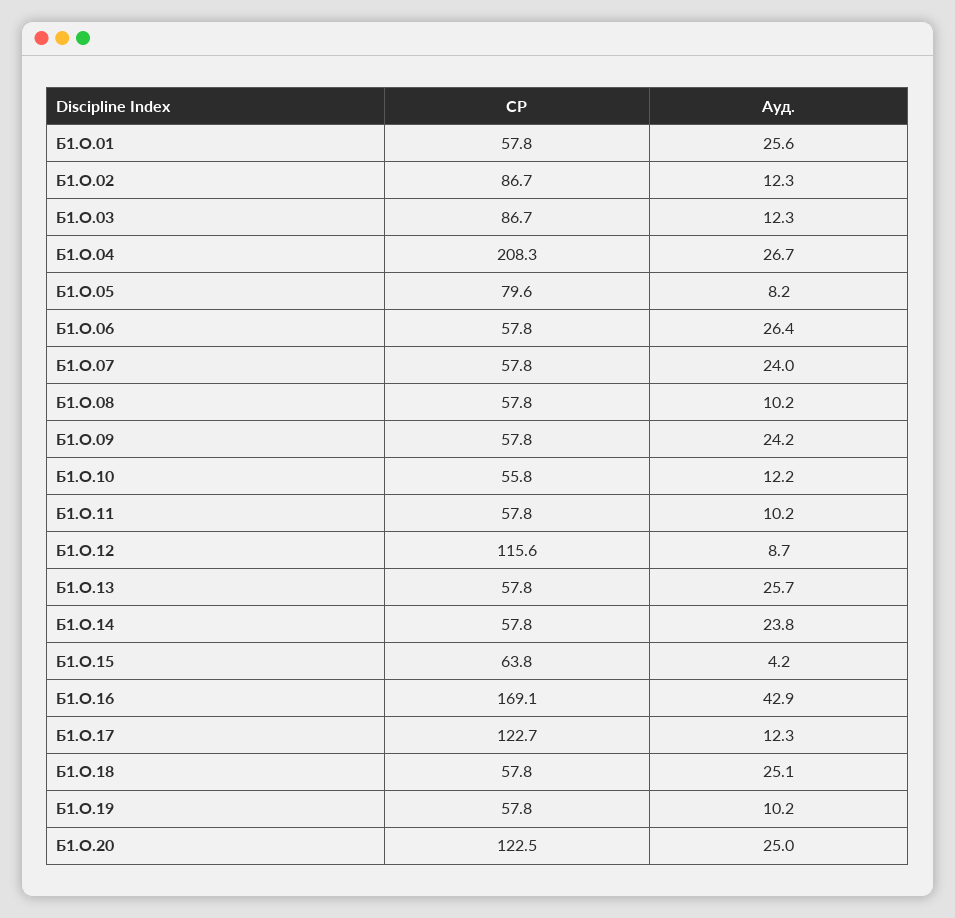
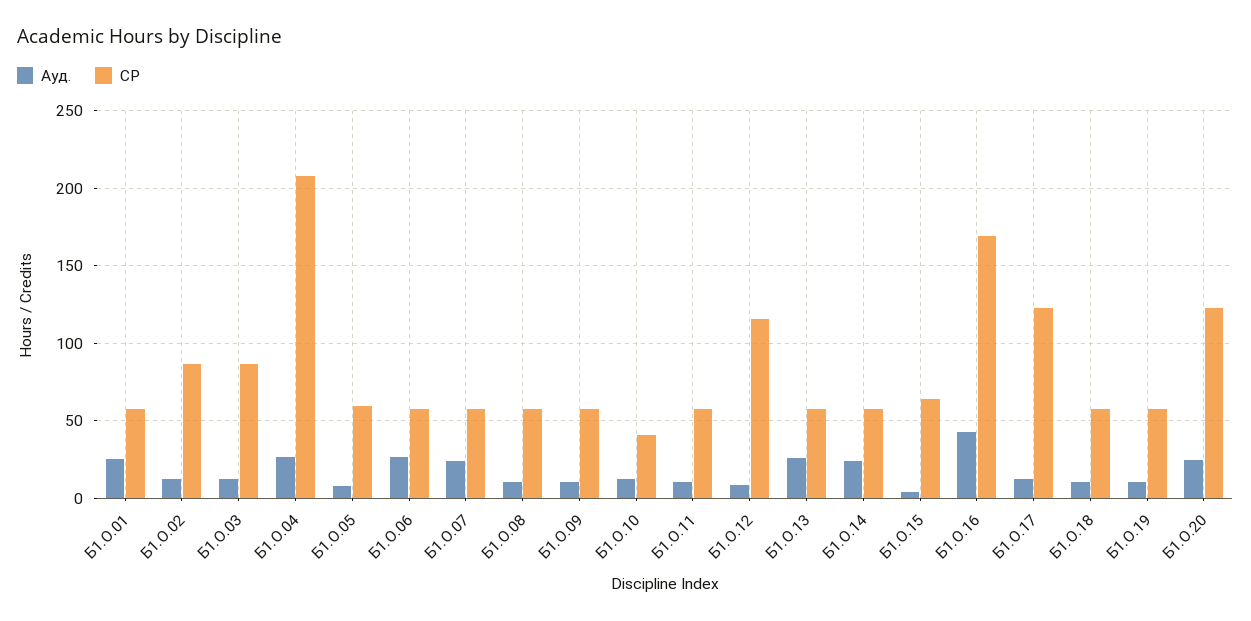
СР, Б1.О.05: 79.6 -> 60
Ауд., Б1.О.09: 24.2 -> 10
СР, Б1.О.10: 55.8 -> 40
Ауд., Б1.О.18: 25.1 -> 10

